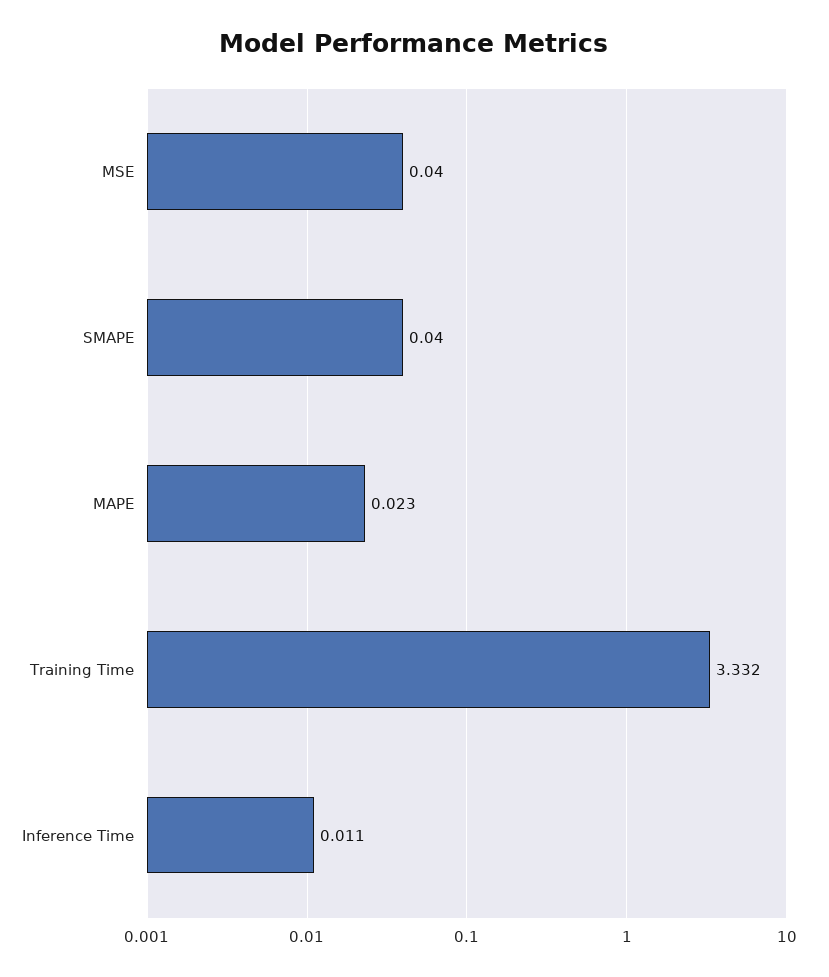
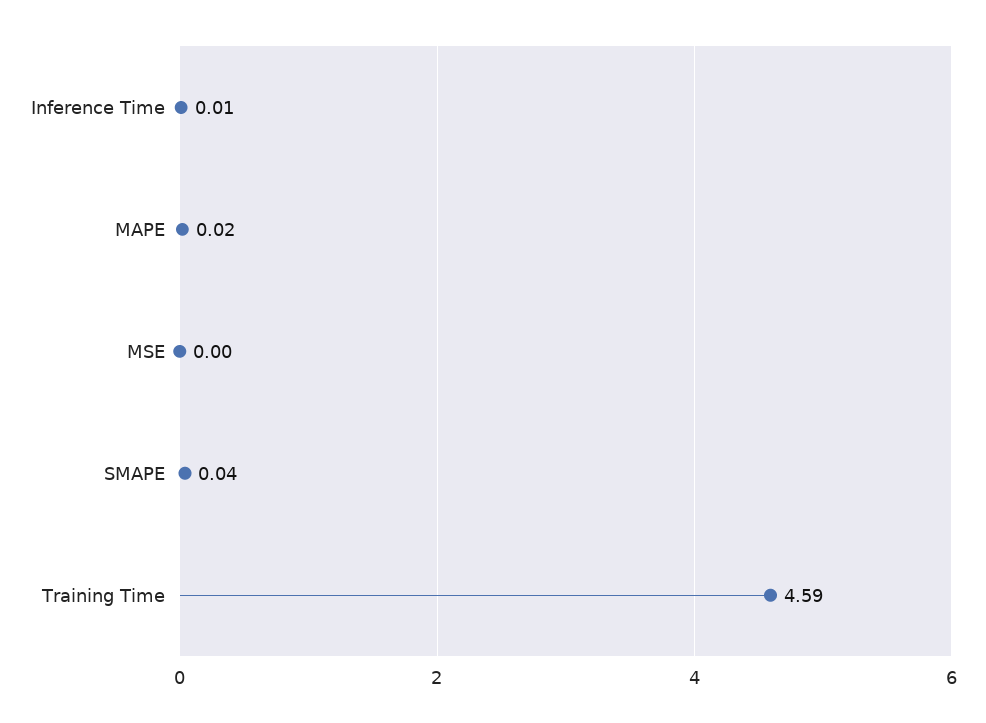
MSE: 0.04 -> 0
Training Time: 3.332 -> 4.59

